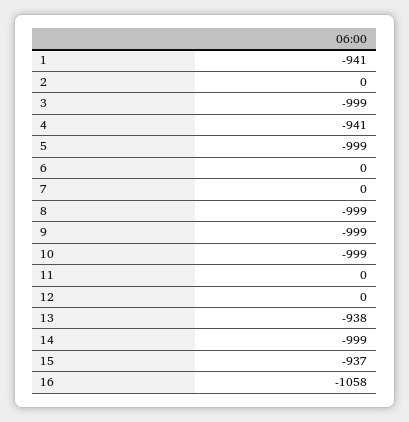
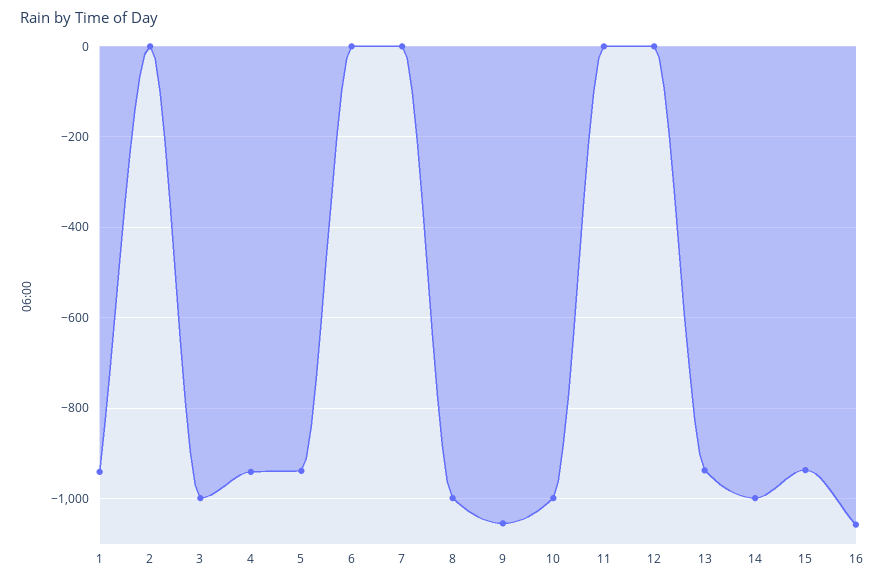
5: -999 -> -940
9: -999 -> -1060

